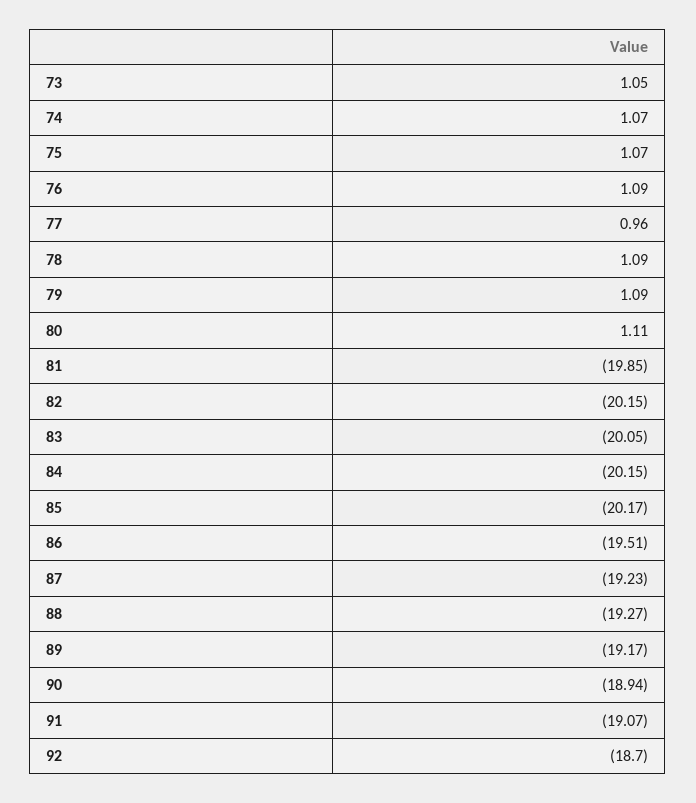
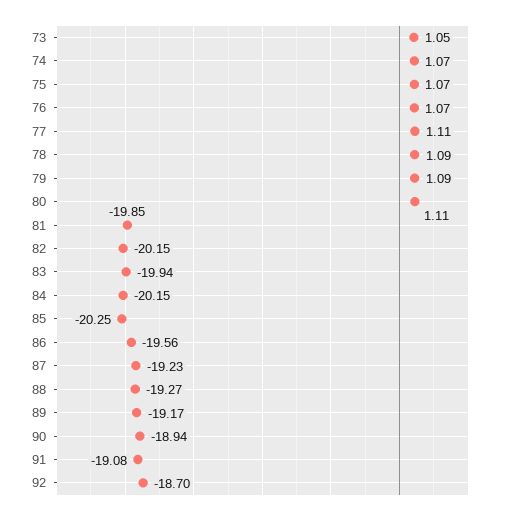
76: 1.09 -> 1.07
77: 0.96 -> 1.11
83: -20.05 -> -19.94
85: -20.17 -> -20.25
86: -19.51 -> -19.56
91: -19.07 -> -19.08

